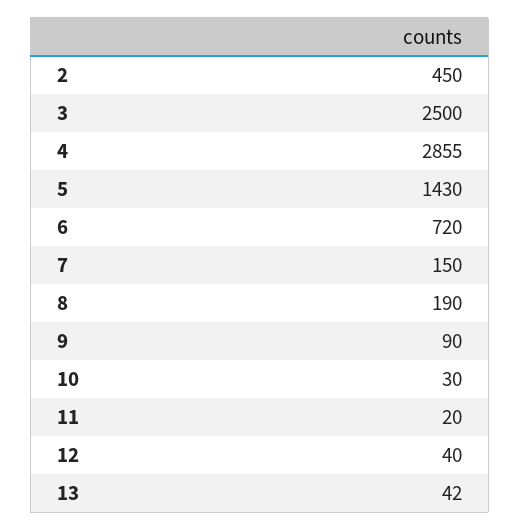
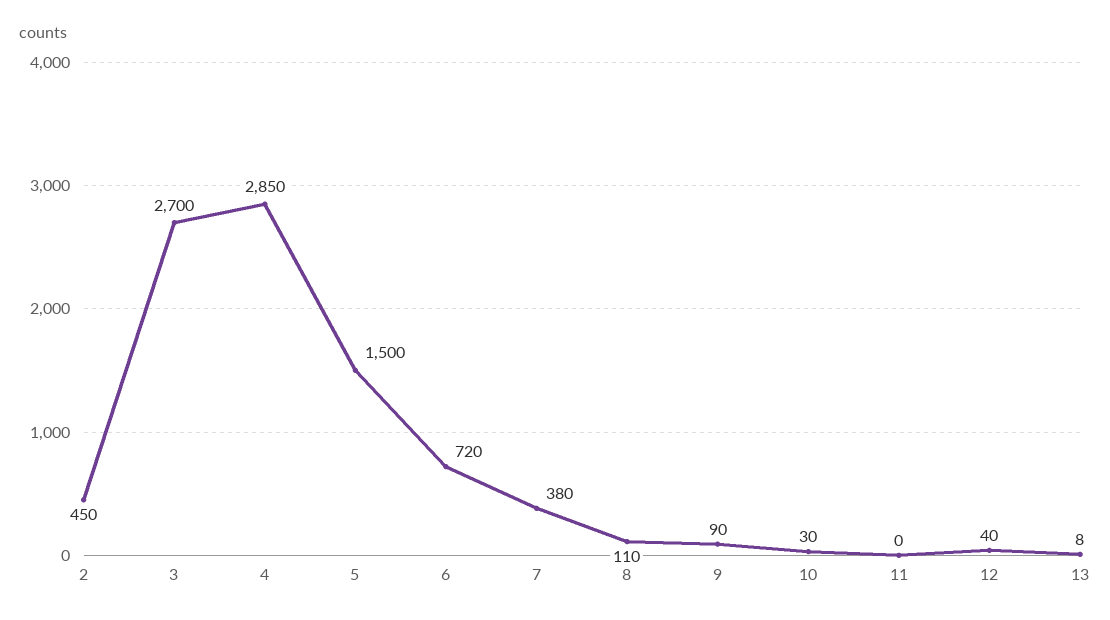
3: 2500 -> 2700
4: 2855 -> 2850
5: 1430 -> 1500
7: 150 -> 380
8: 190 -> 110
11: 20 -> 0
13: 42 -> 8

